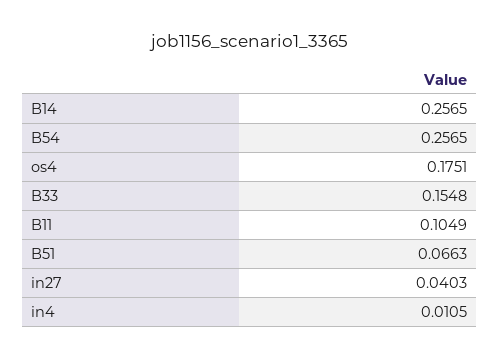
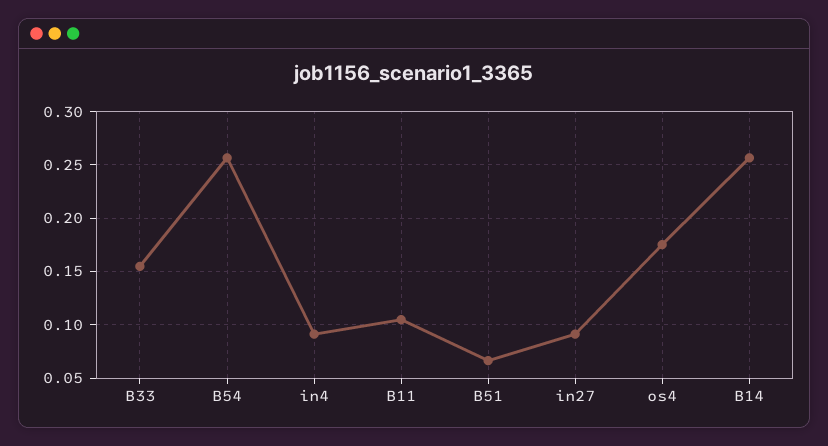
in27: 0.0403 -> 0.09
in4: 0.0105 -> 0.09

